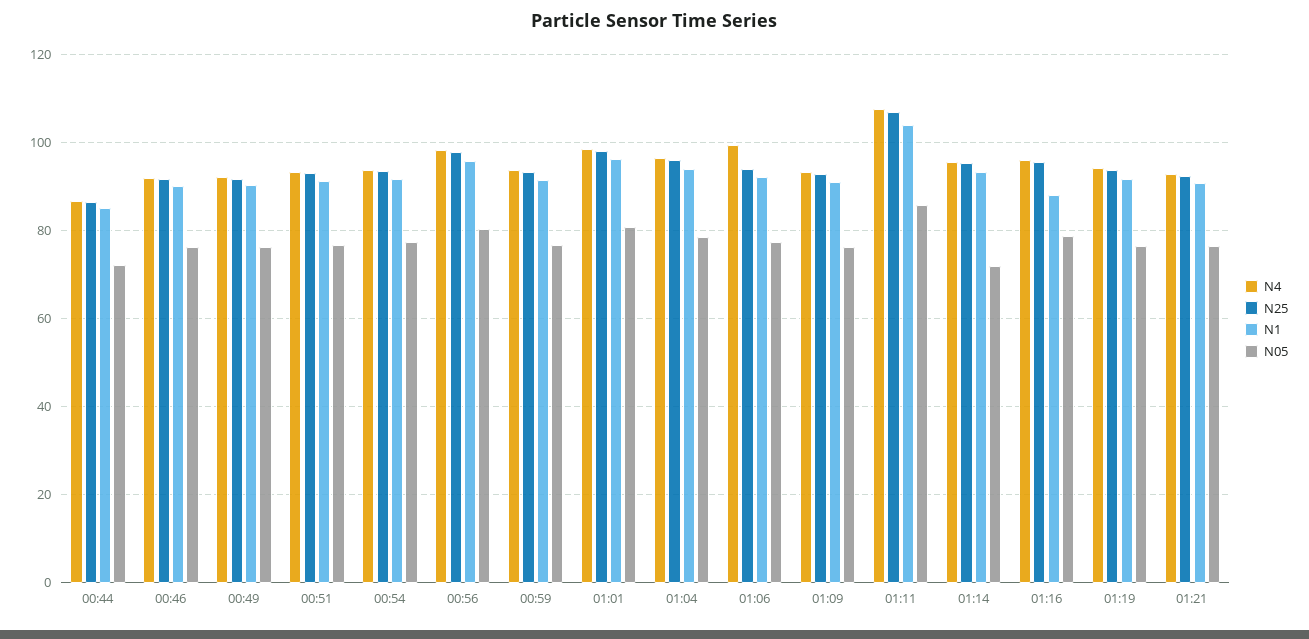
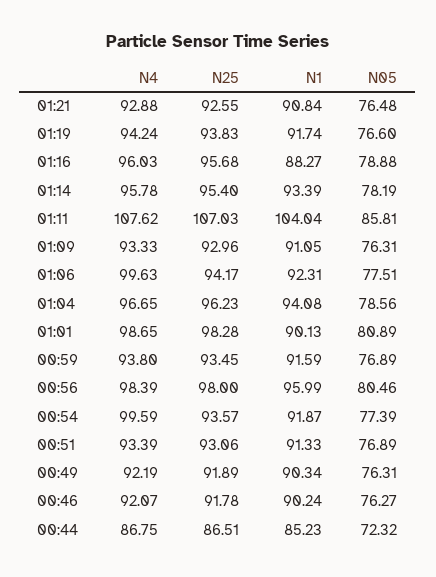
N4, 00:54: 94 -> 99.59
N1, 01:01: 96 -> 90.13
N05, 01:14: 72 -> 78.19

